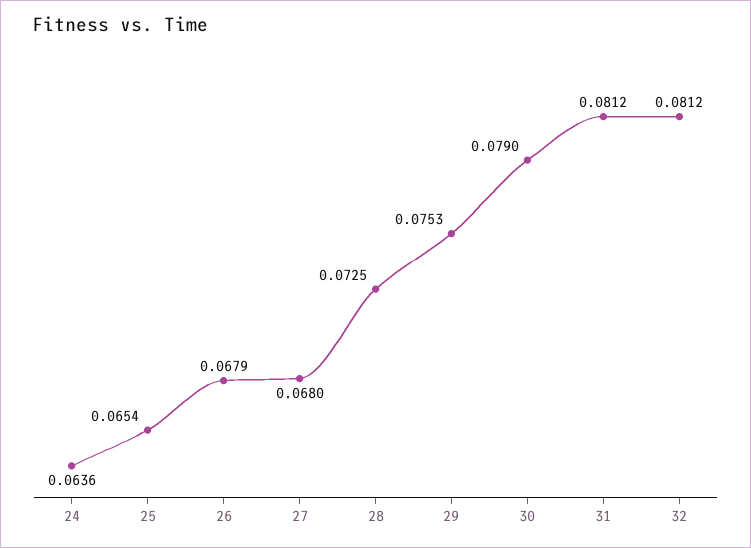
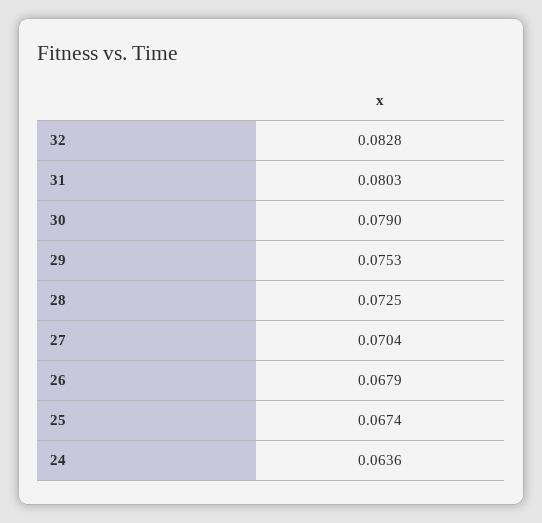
25: 0.0654 -> 0.0674
27: 0.068 -> 0.0704
31: 0.0812 -> 0.0803
32: 0.0812 -> 0.0828

